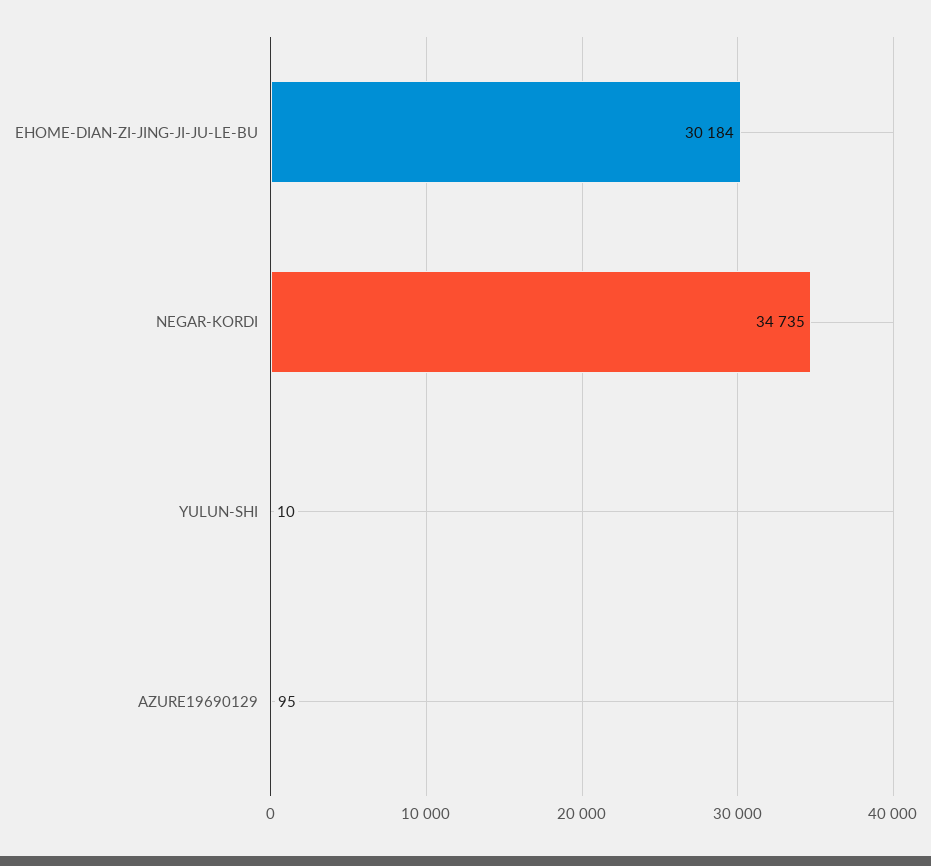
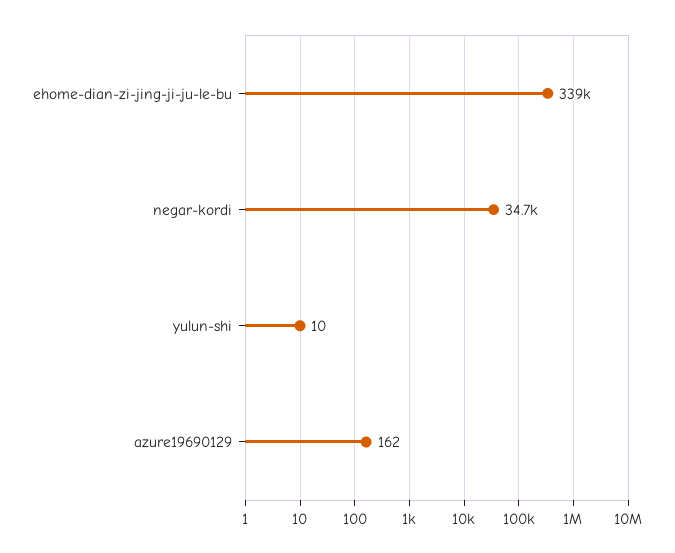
EHOME-DIAN-ZI-JING-JI-JU-LE-BU: 30184 -> 339000
AZURE19690129: 95 -> 162

